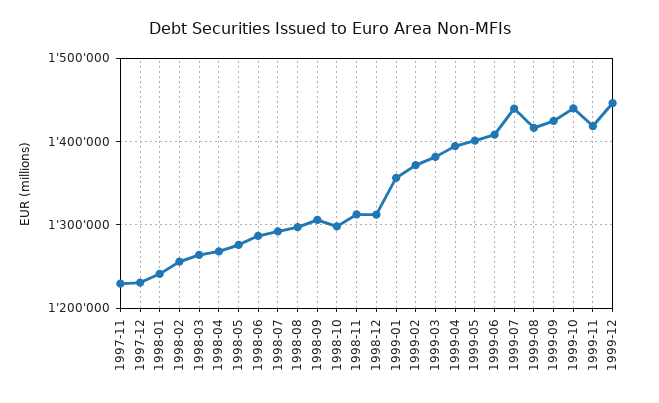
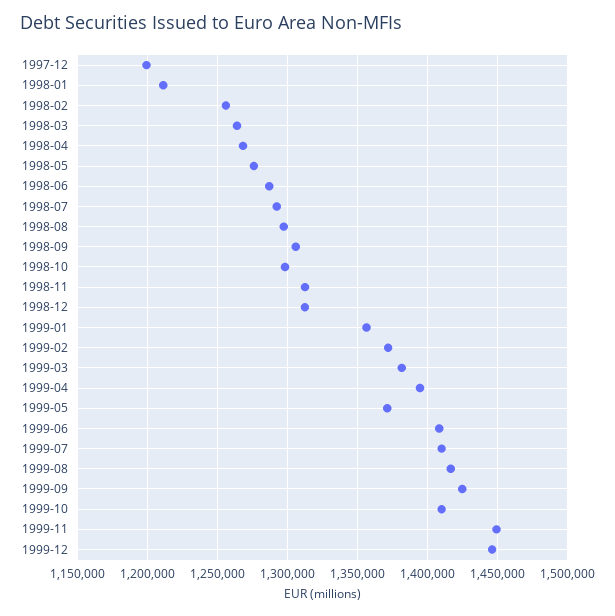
1997-11: 1230000 -> none
1997-12: 1230000 -> 1200000
1998-01: 1240000 -> 1210000
1999-05: 1400000 -> 1370000
1999-07: 1440000 -> 1410000
1999-10: 1440000 -> 1410000
1999-11: 1420000 -> 1450000

